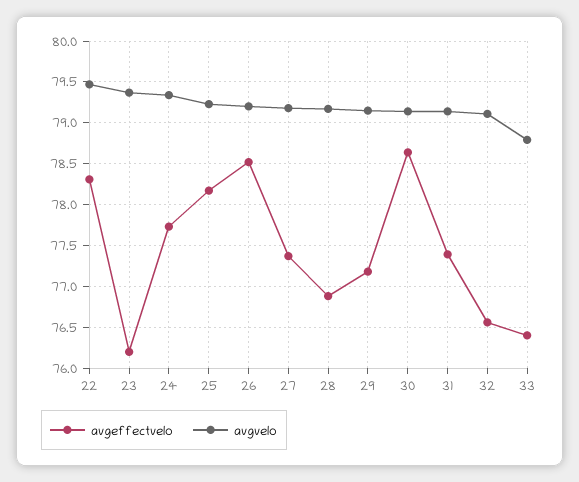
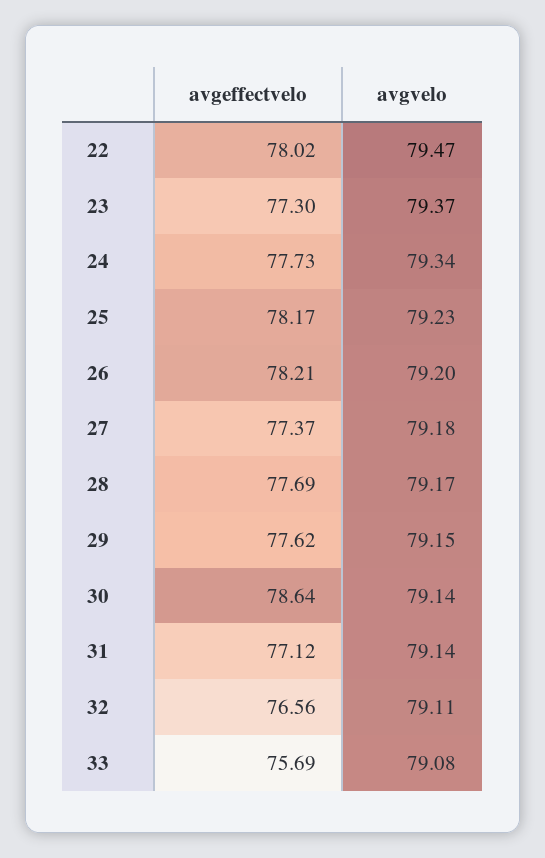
avgeffectvelo, 22: 78.3 -> 78.02
avgeffectvelo, 23: 76.2 -> 77.3
avgeffectvelo, 26: 78.5 -> 78.21
avgeffectvelo, 28: 76.9 -> 77.69
avgeffectvelo, 29: 77.2 -> 77.62
avgeffectvelo, 31: 77.4 -> 77.12
avgeffectvelo, 33: 76.4 -> 75.69
avgvelo, 33: 78.8 -> 79.08

